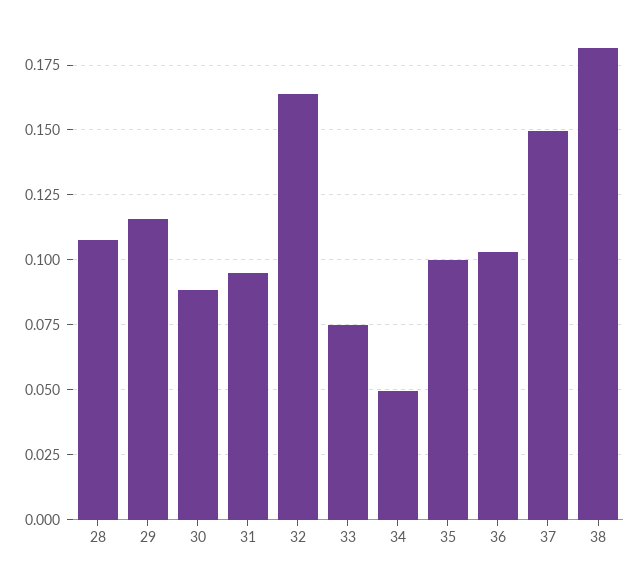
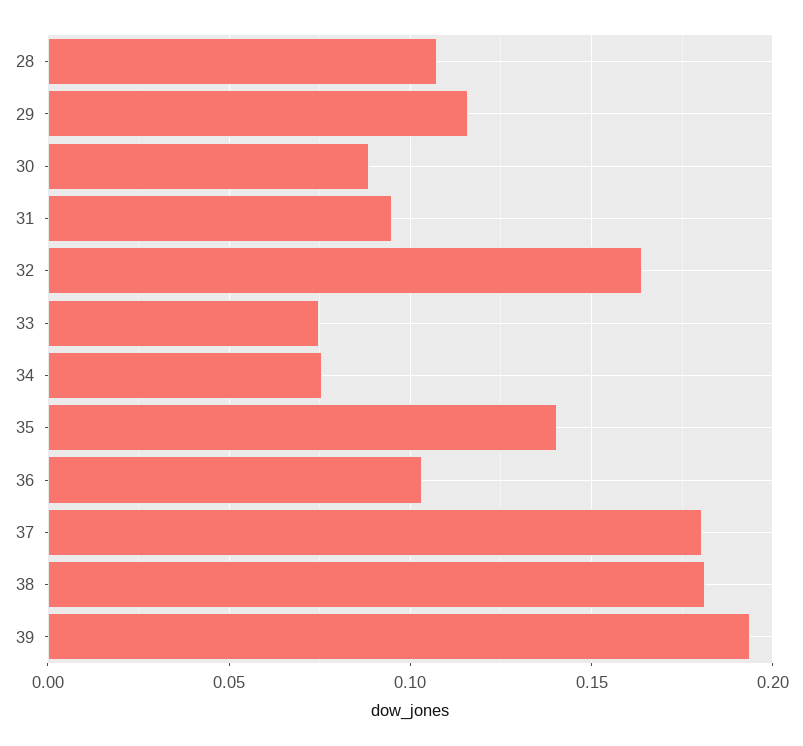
34: 0.05 -> 0.075
35: 0.1 -> 0.14
37: 0.15 -> 0.18
39: none -> 0.195

